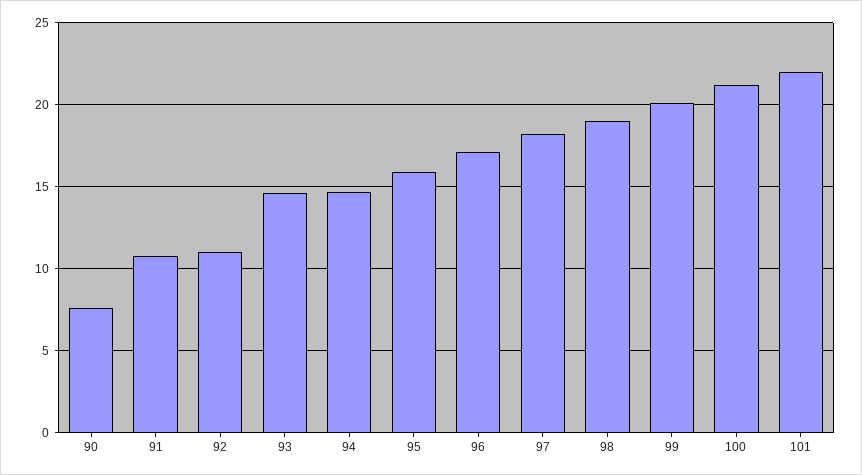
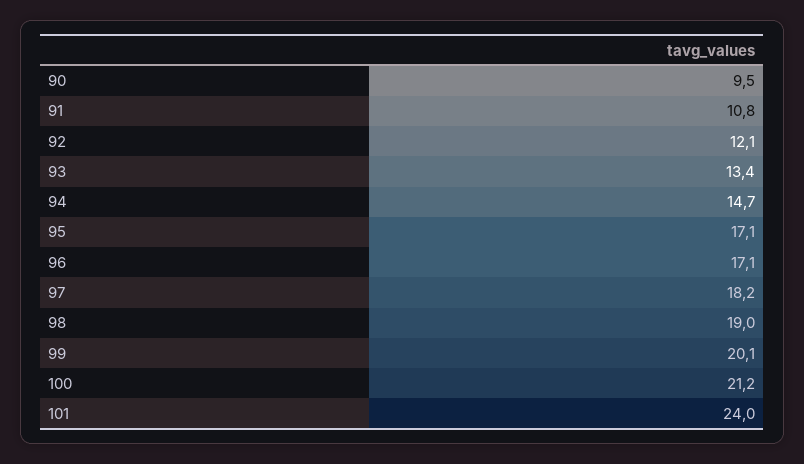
90: 7.5 -> 9.5
92: 11 -> 12.1
93: 14.5 -> 13.4
95: 16 -> 17.1
101: 22 -> 24

